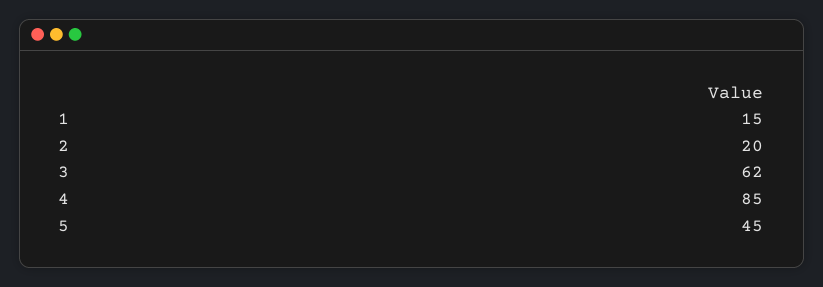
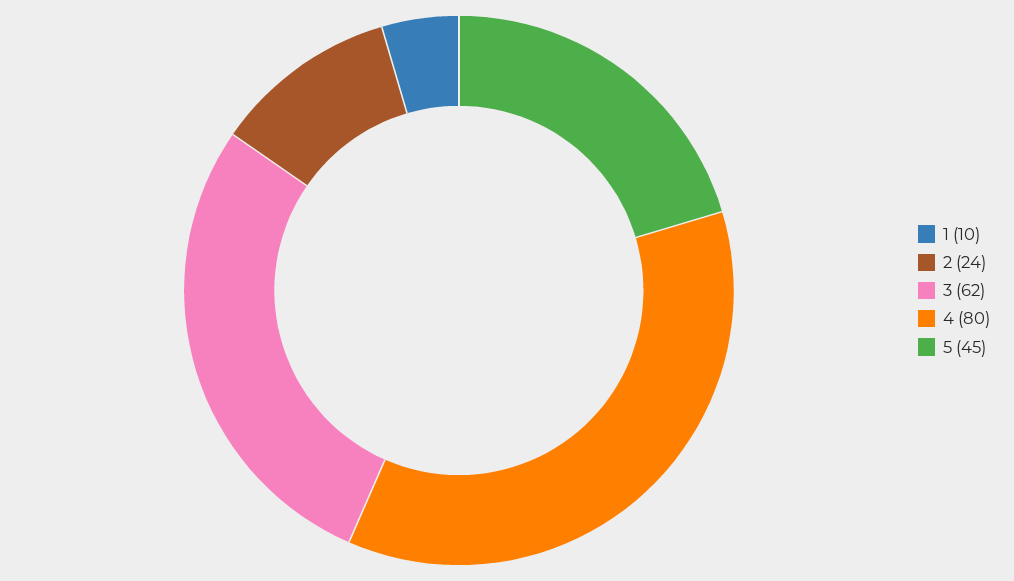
1: 15 -> 10
2: 20 -> 24
4: 85 -> 80

